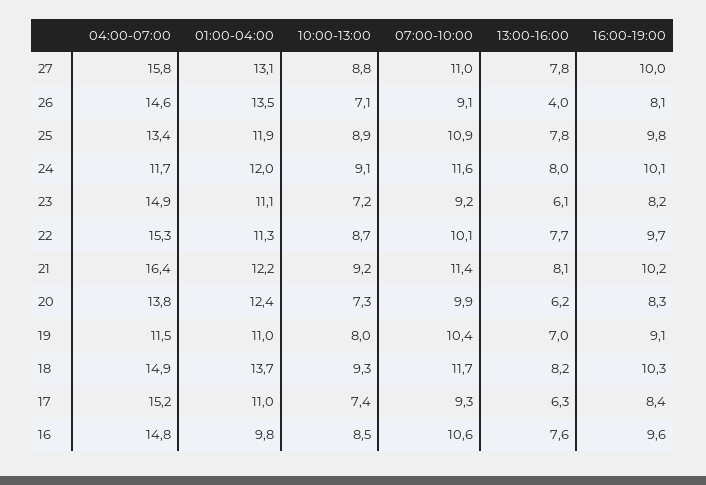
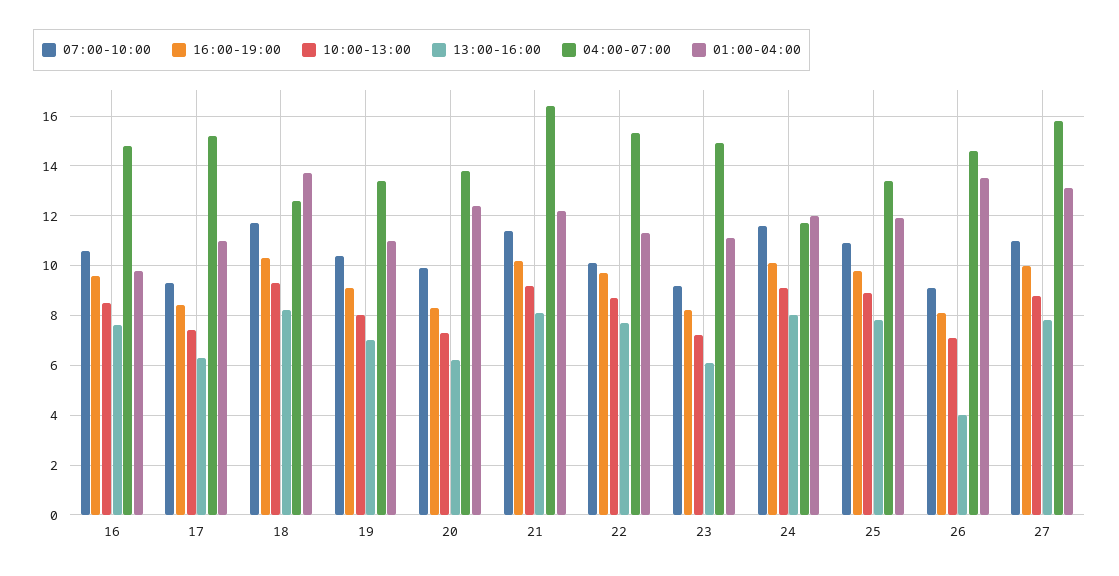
04:00-07:00, 19: 11.5 -> 13.5
04:00-07:00, 18: 14.9 -> 12.5

